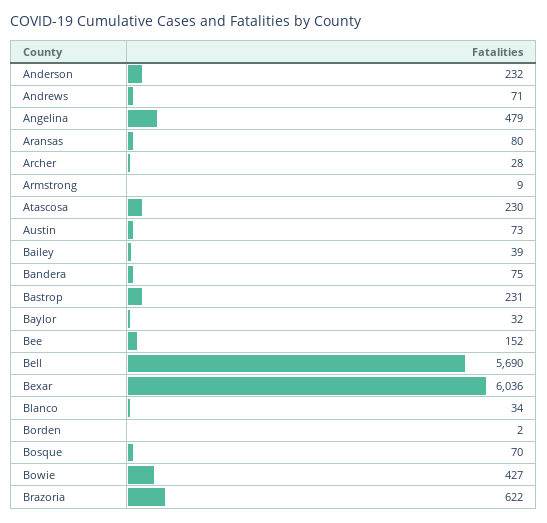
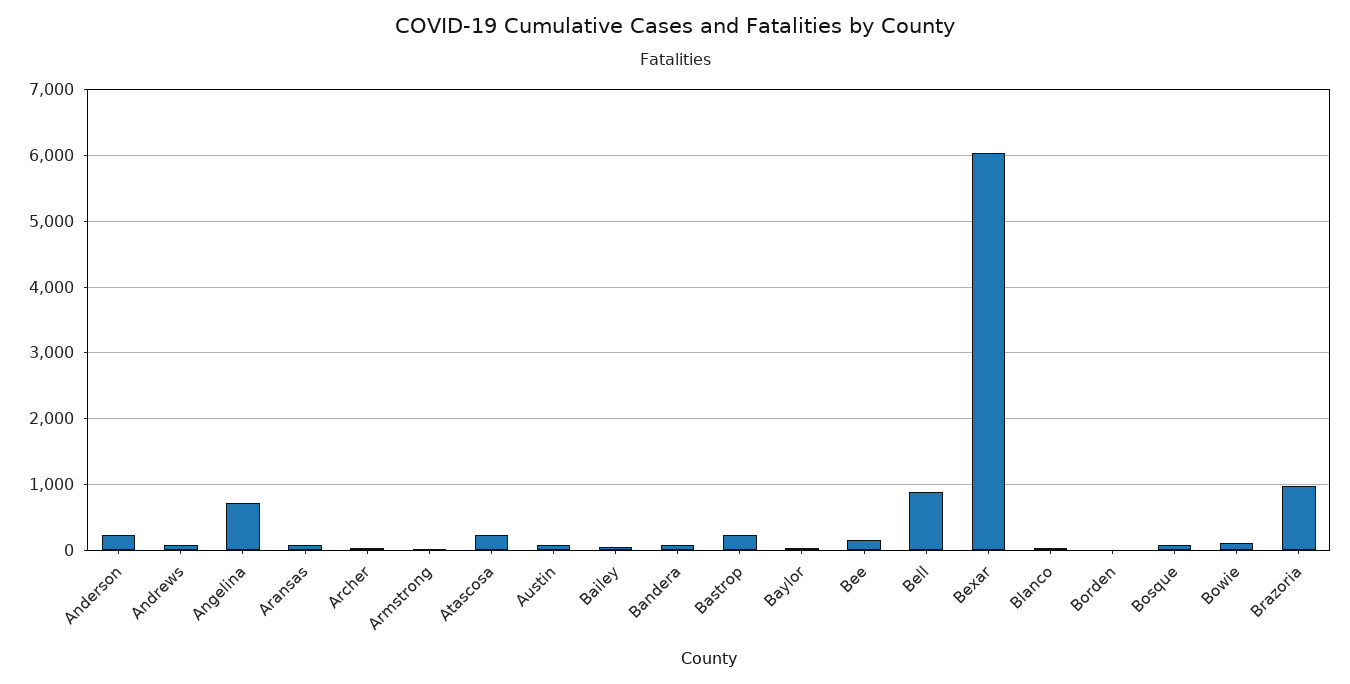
Angelina: 479 -> 700
Bell: 5690 -> 900
Bowie: 427 -> 100
Brazoria: 622 -> 1000

